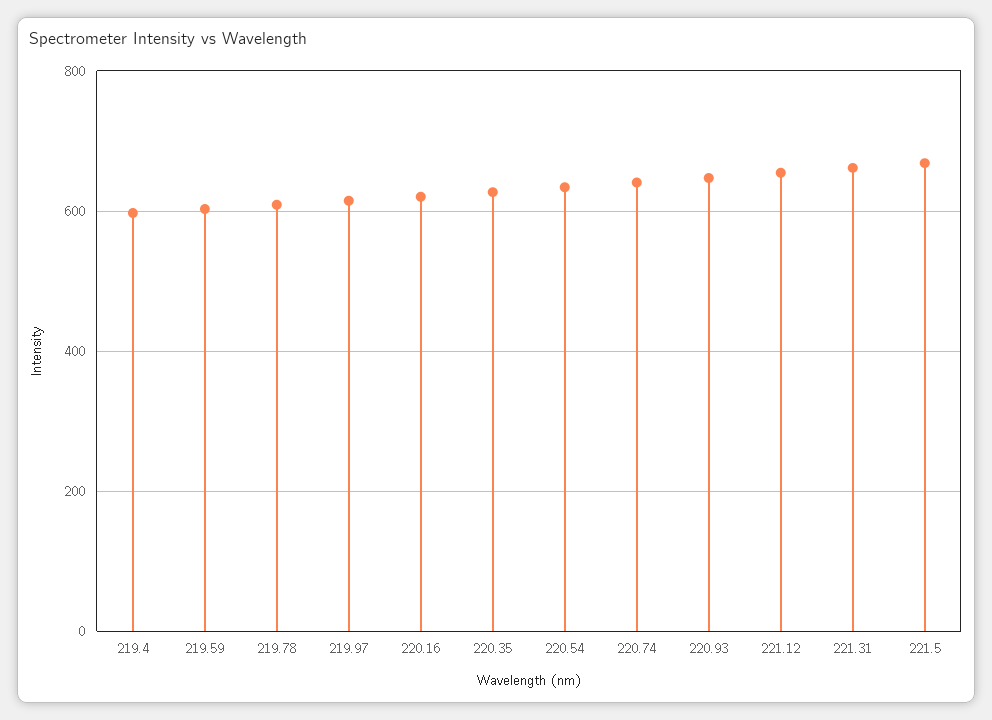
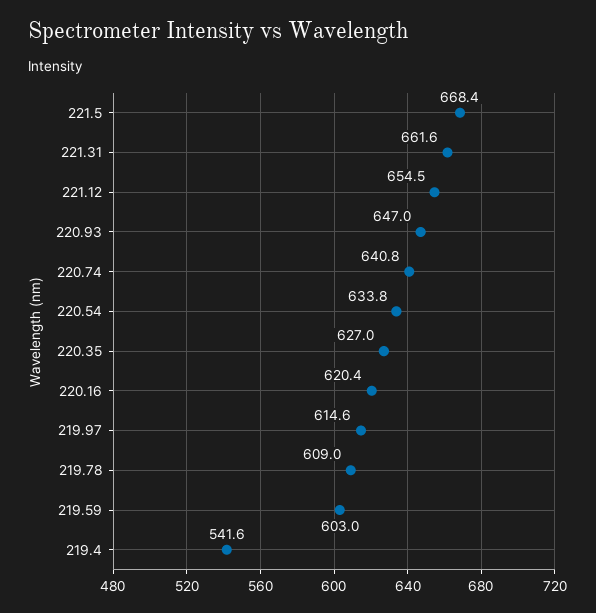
219.4: 600 -> 541.6

